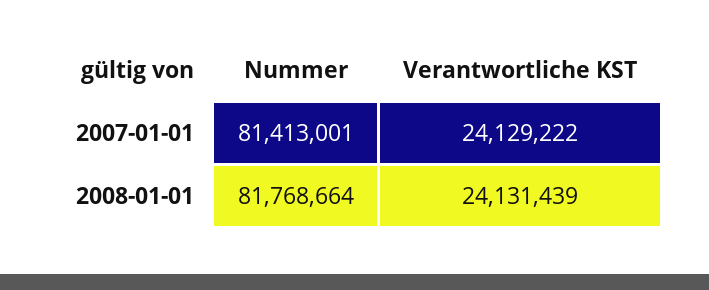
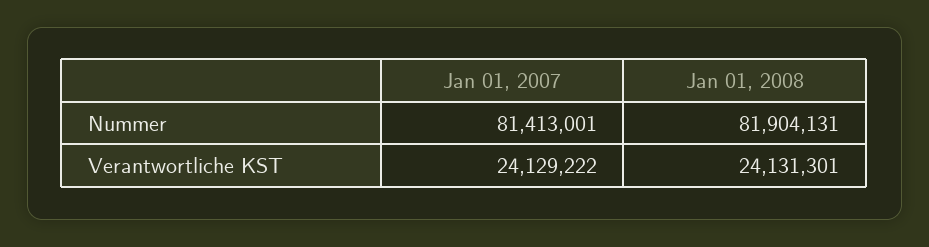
Nummer, 2008-01-01: 81768664 -> 81904131
Verantwortliche KST, 2008-01-01: 24131439 -> 24131301

